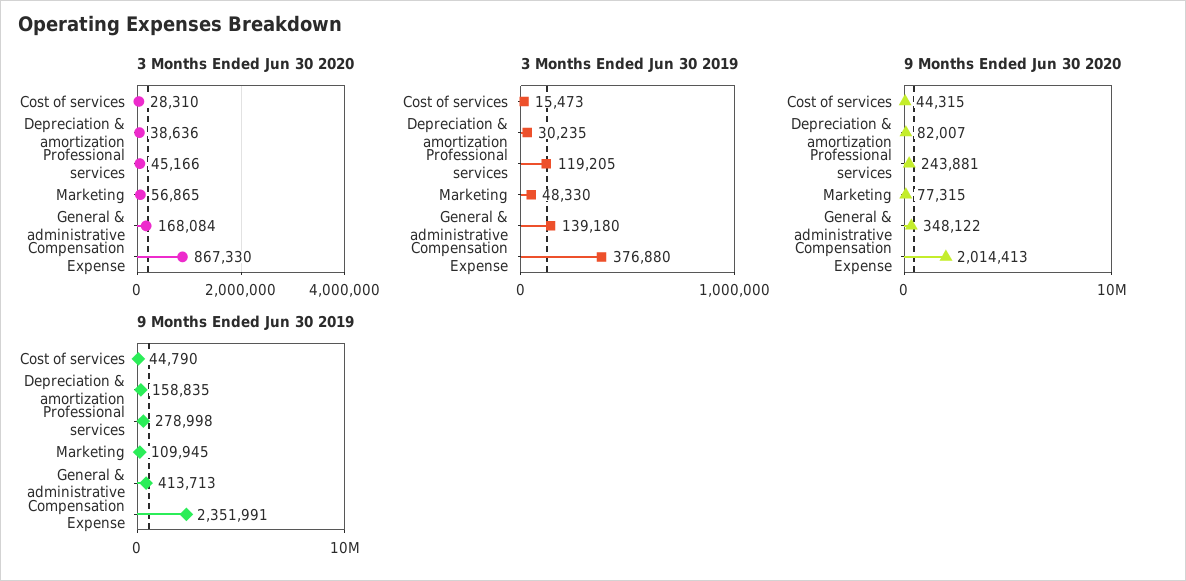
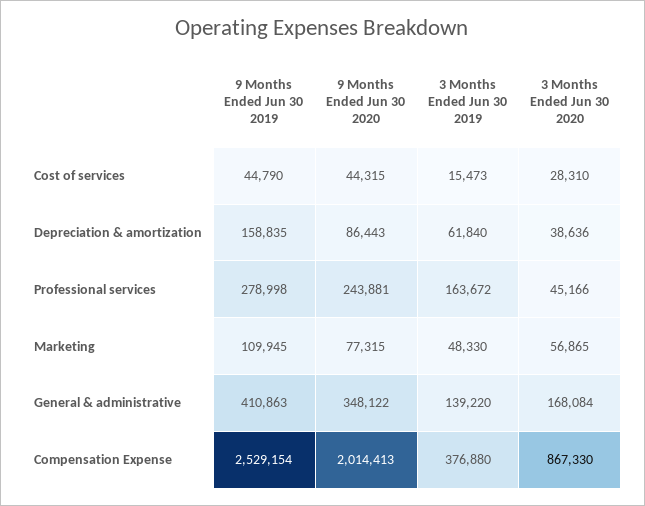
3 Months Ended Jun 30 2019, Depreciation & amortization: 30235 -> 61840
3 Months Ended Jun 30 2019, Professional services: 119205 -> 163672
3 Months Ended Jun 30 2019, General & administrative: 139180 -> 139220
9 Months Ended Jun 30 2020, Depreciation & amortization: 82007 -> 86443
9 Months Ended Jun 30 2019, General & administrative: 413713 -> 410863
9 Months Ended Jun 30 2019, Compensation Expense: 2351991 -> 2529154

